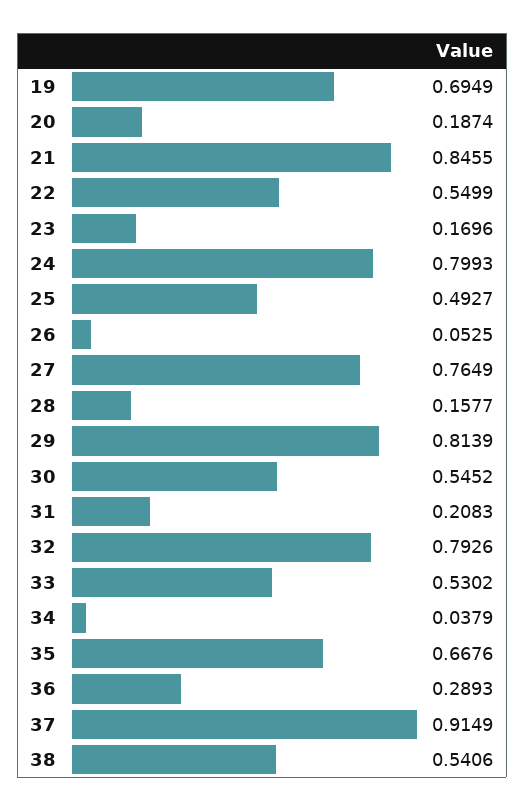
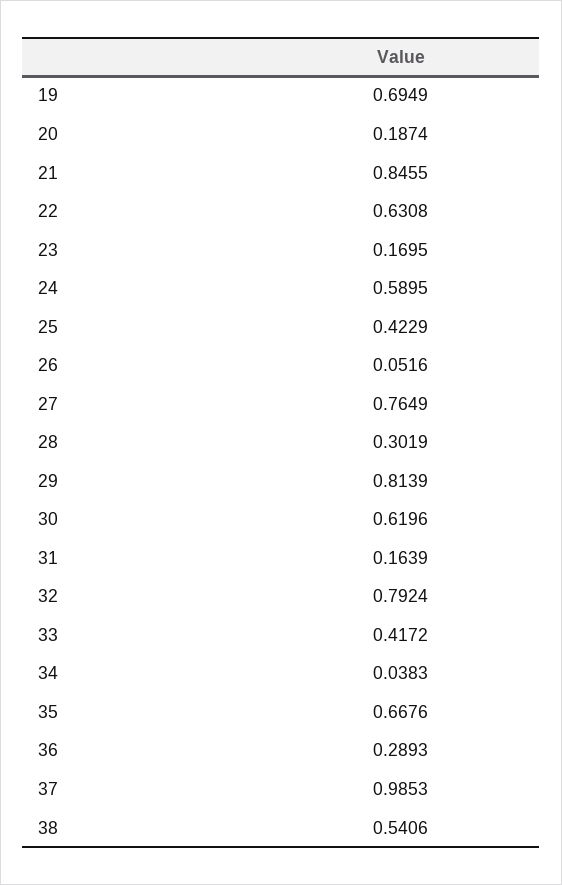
22: 0.5499 -> 0.6308
23: 0.1696 -> 0.1695
24: 0.7993 -> 0.5895
25: 0.4927 -> 0.4229
26: 0.0525 -> 0.0516
28: 0.1577 -> 0.3019
30: 0.5452 -> 0.6196
31: 0.2083 -> 0.1639
32: 0.7926 -> 0.7924
33: 0.5302 -> 0.4172
34: 0.0379 -> 0.0383
37: 0.9149 -> 0.9853

